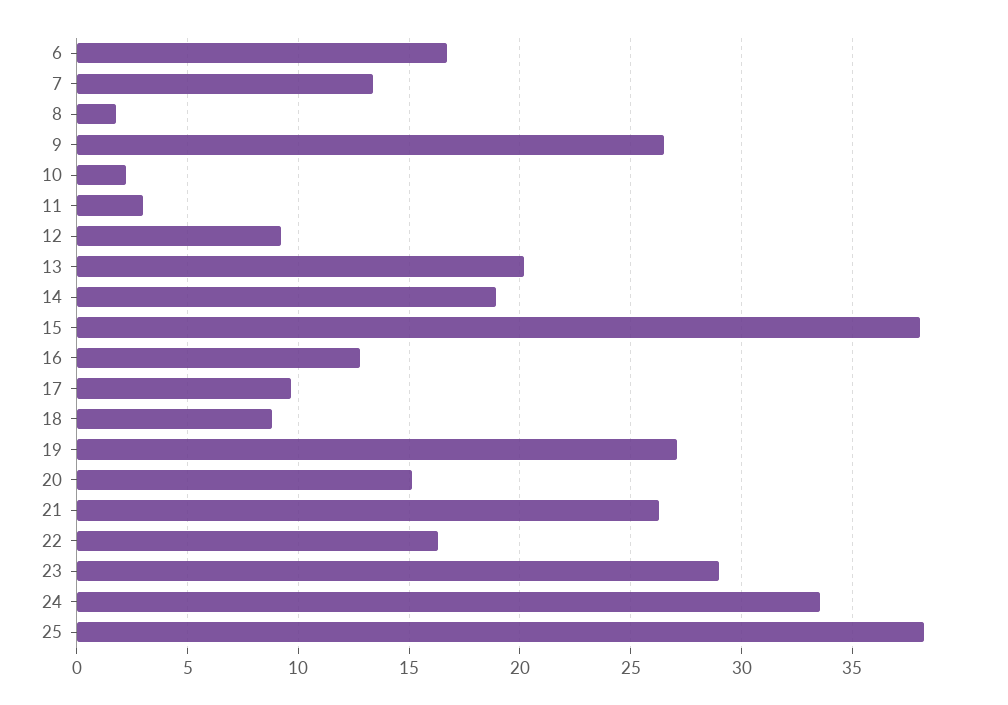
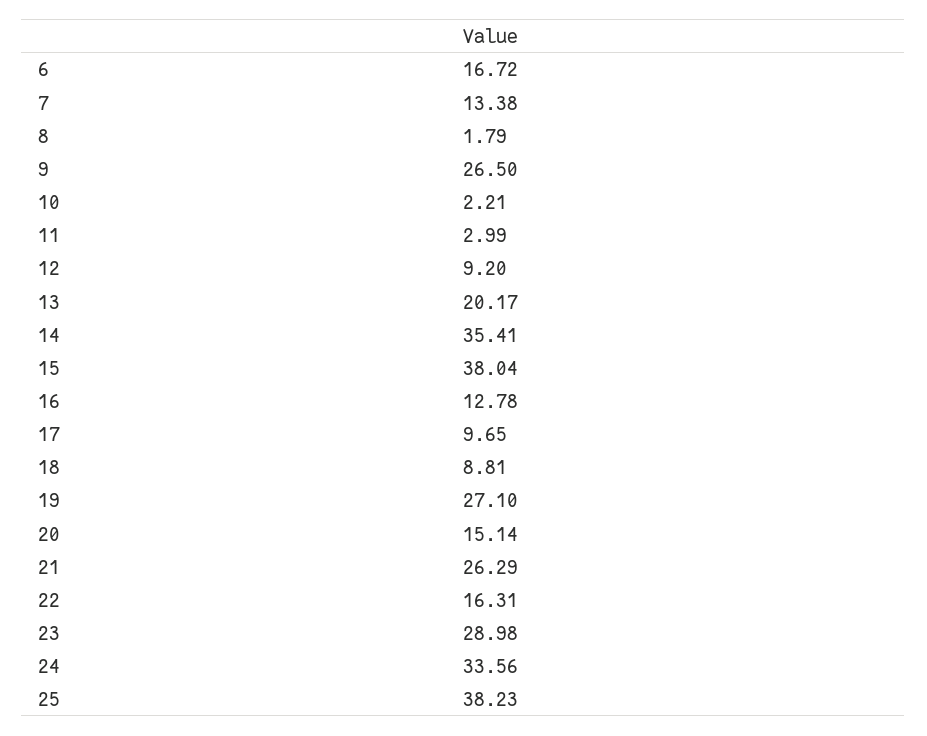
14: 19 -> 35.41

